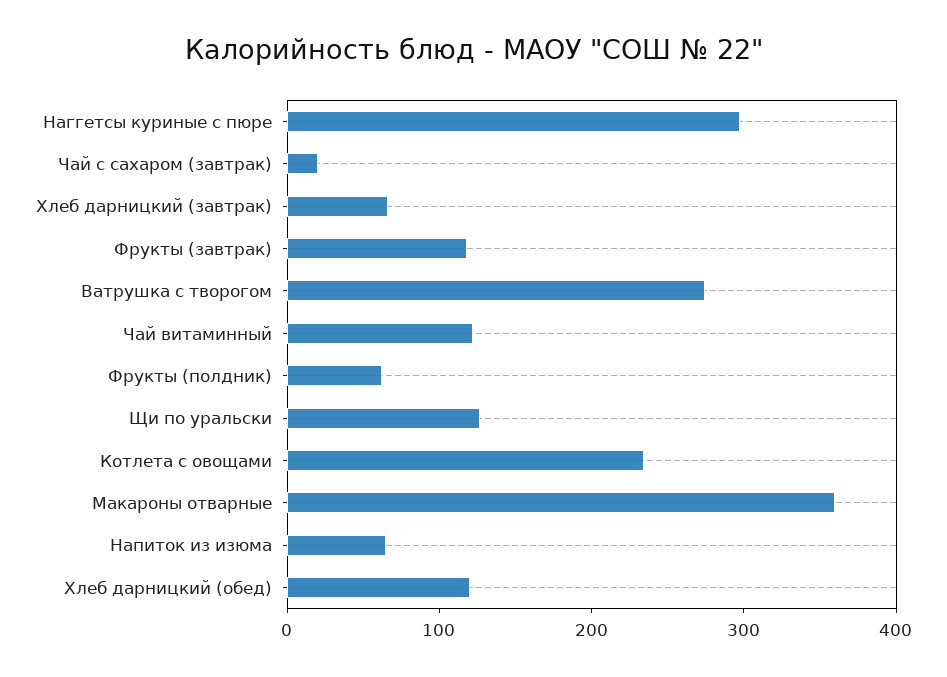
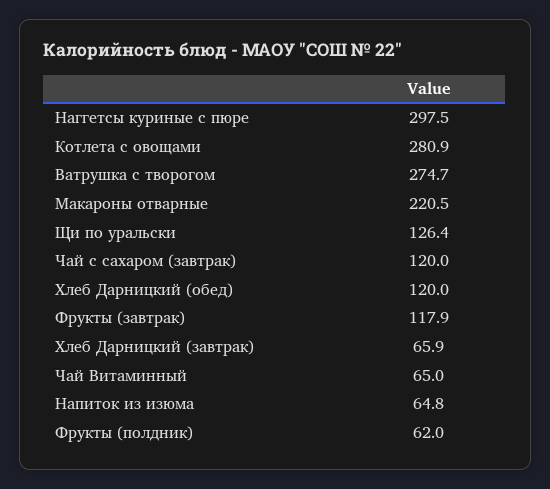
Чай с сахаром (завтрак): 20 -> 120
Чай витаминный: 120 -> 65
Котлета с овощами: 240 -> 280.9
Макароны отварные: 360 -> 220.5

